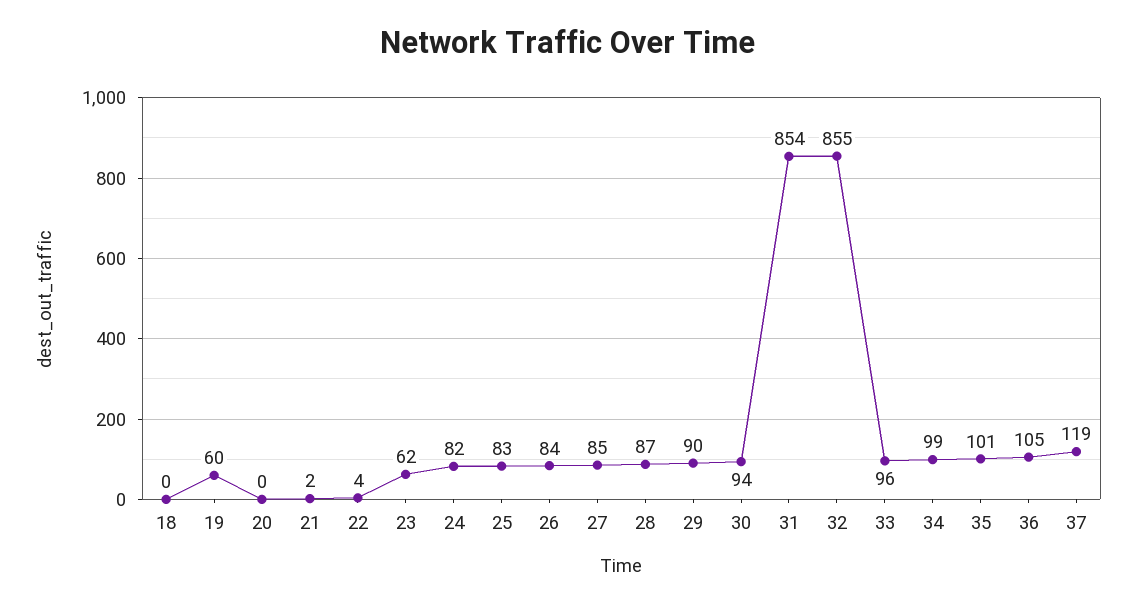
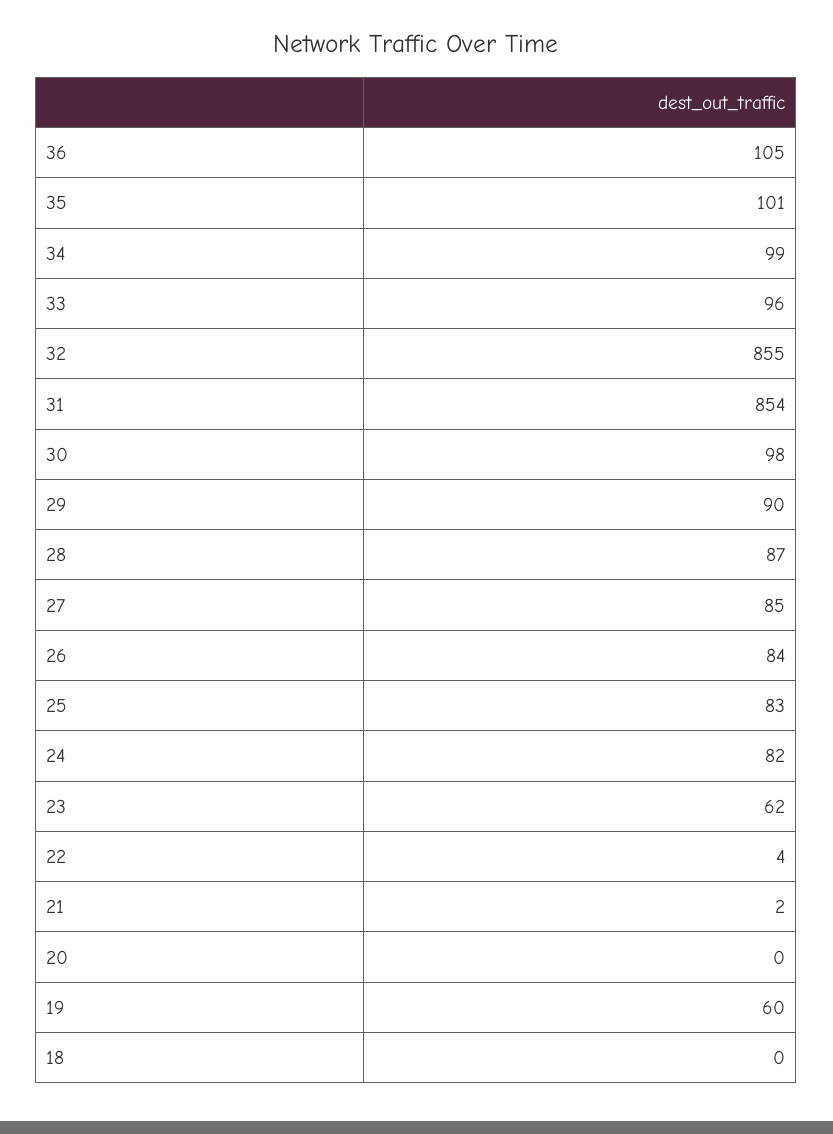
30: 94 -> 98
37: 119 -> none

